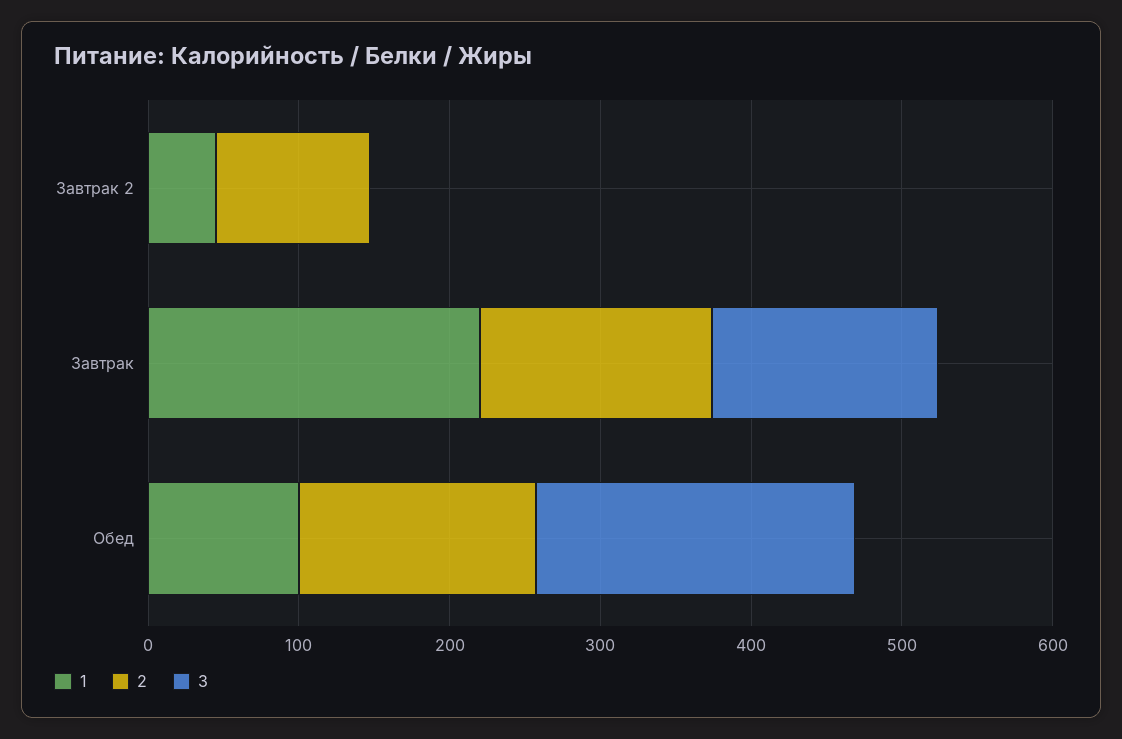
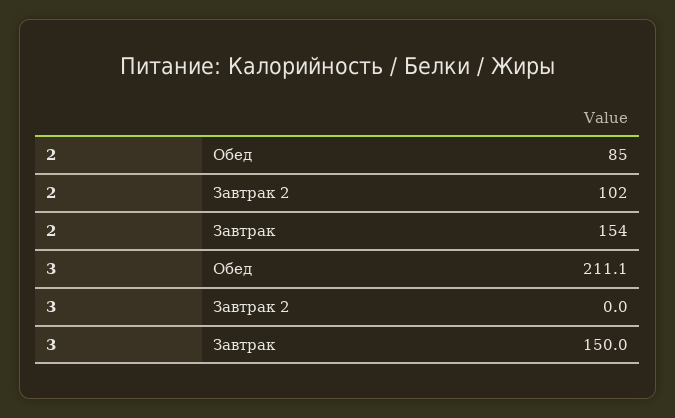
1, Завтрак 2: 40 -> none
1, Завтрак: 220 -> none
1, Обед: 100 -> none
2, Обед: 160 -> 85

